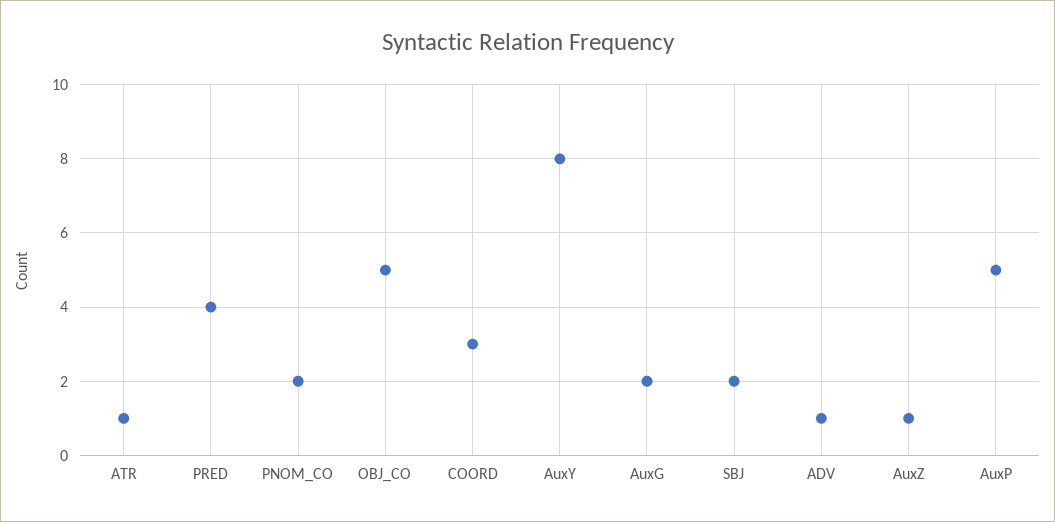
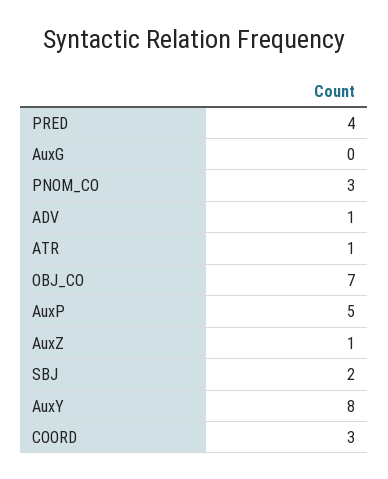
PNOM_CO: 2 -> 3
OBJ_CO: 5 -> 7
AuxG: 2 -> 0

